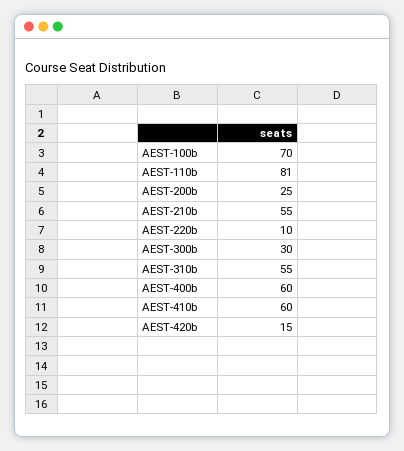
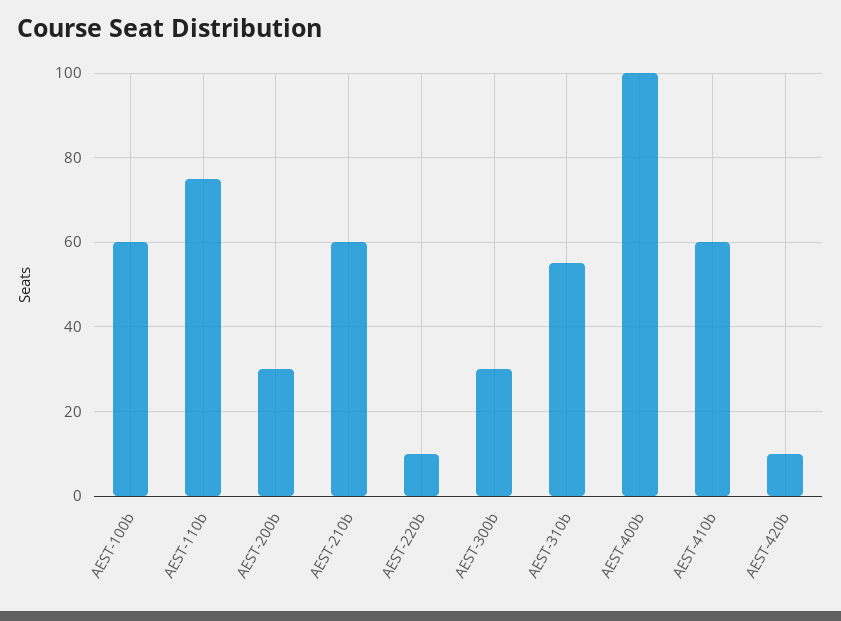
AEST-100b: 70 -> 60
AEST-110b: 81 -> 75
AEST-200b: 25 -> 30
AEST-210b: 55 -> 60
AEST-400b: 60 -> 100
AEST-420b: 15 -> 10

